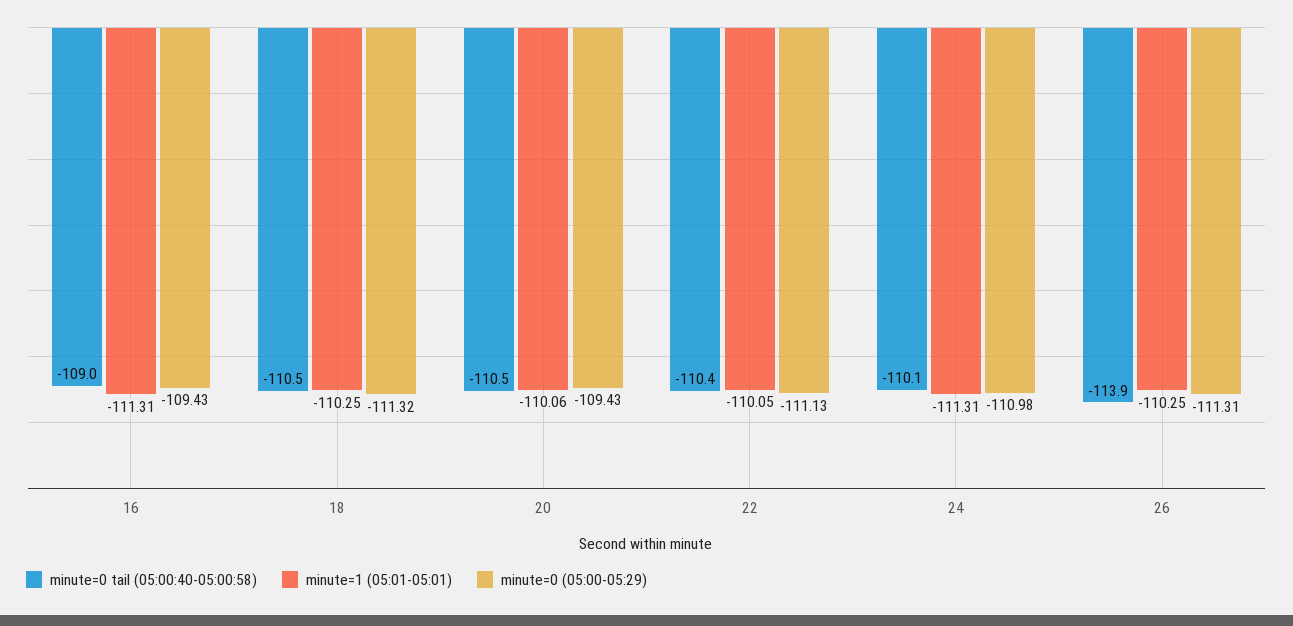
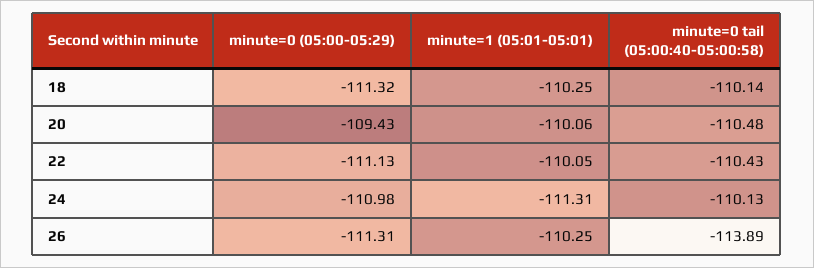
minute=0 tail (05:00:40-05:00:58), 16: -109 -> none
minute=1 (05:01-05:01), 16: -111.31 -> none
minute=0 (05:00-05:29), 16: -109.43 -> none
minute=0 tail (05:00:40-05:00:58), 18: -110.5 -> -110.14

